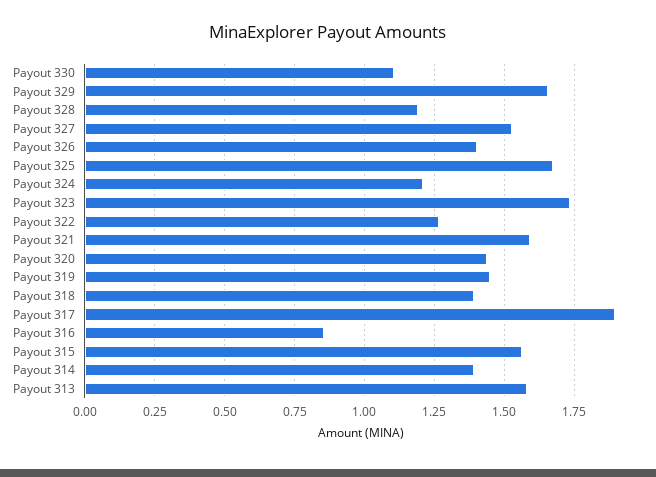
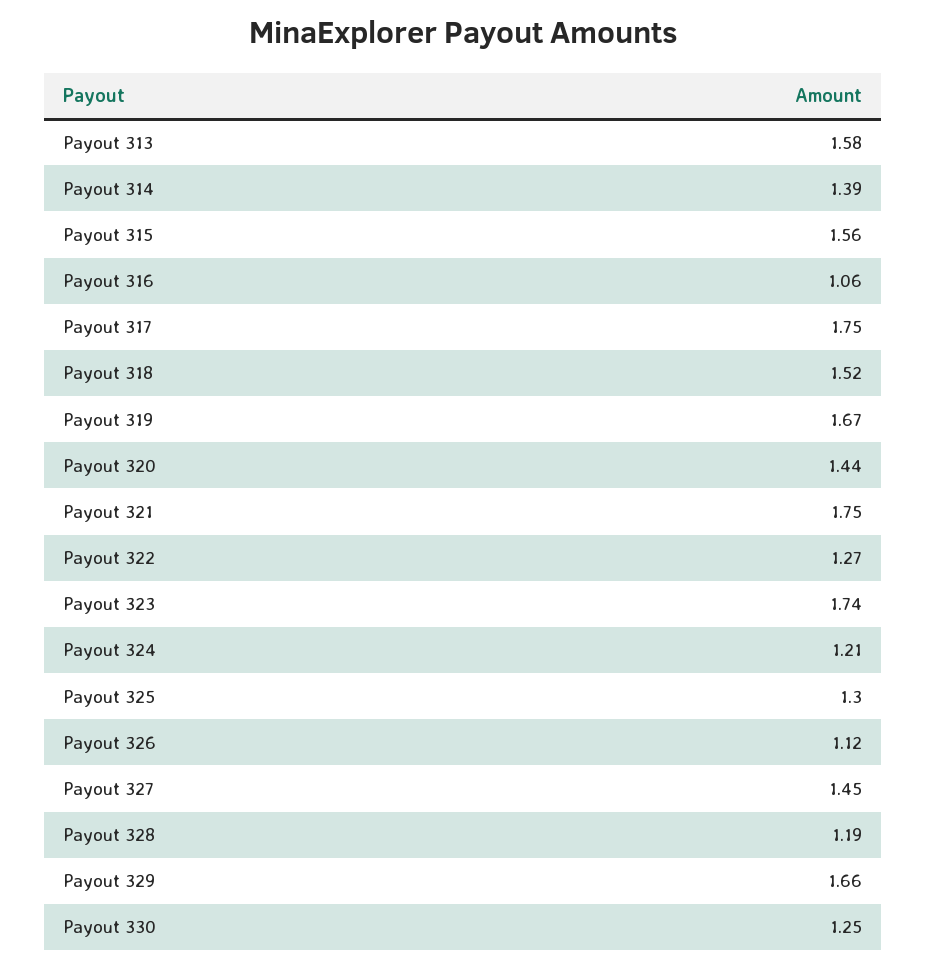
Payout 330: 1.1 -> 1.25
Payout 327: 1.525 -> 1.45
Payout 326: 1.4 -> 1.12
Payout 325: 1.675 -> 1.3
Payout 321: 1.6 -> 1.75
Payout 319: 1.45 -> 1.67
Payout 318: 1.4 -> 1.52
Payout 317: 1.9 -> 1.75
Payout 316: 0.85 -> 1.06

